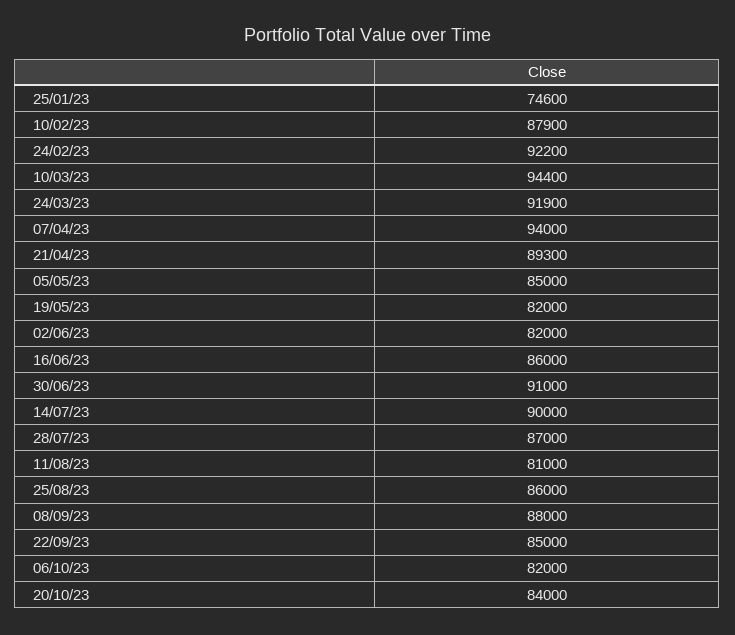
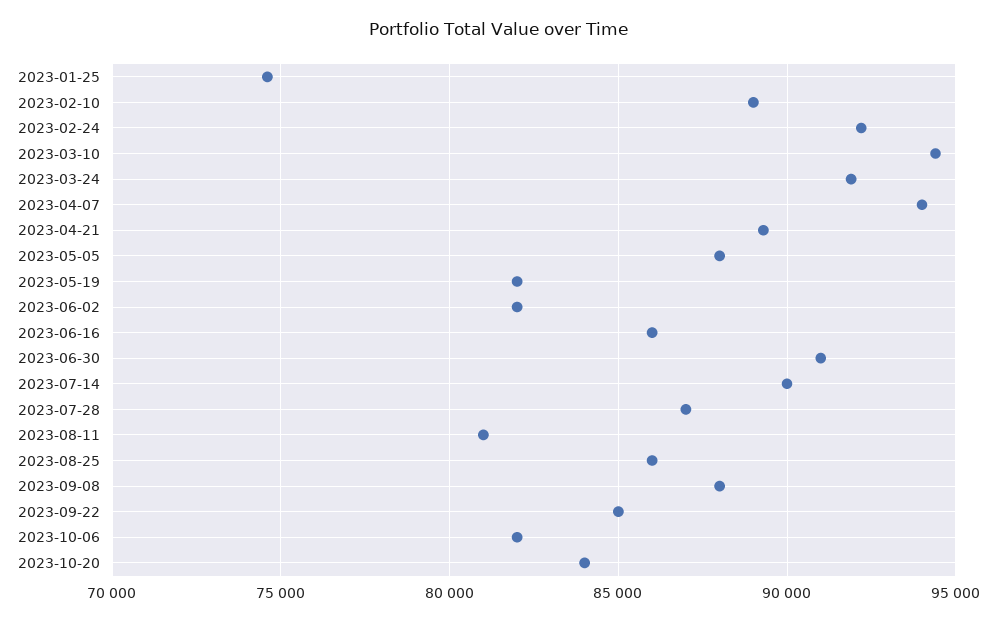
10/02/23: 87900 -> 89000
05/05/23: 85000 -> 88000

